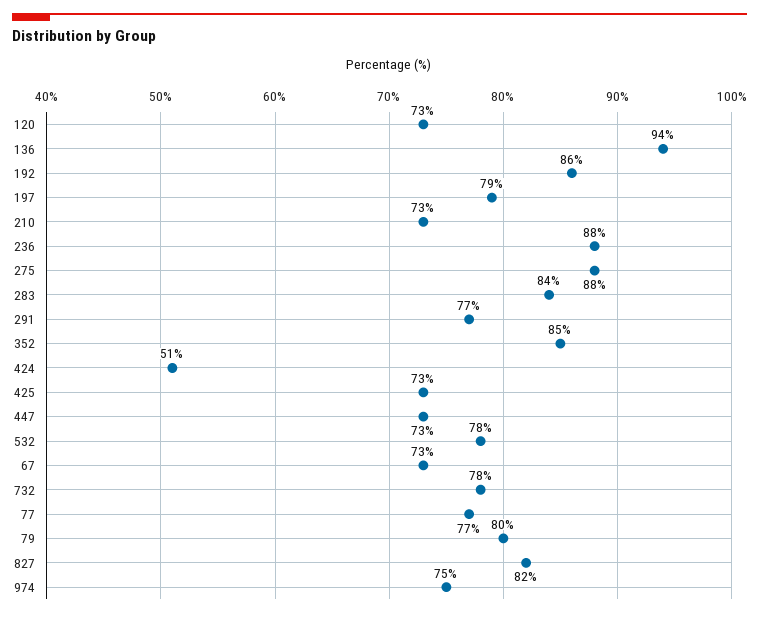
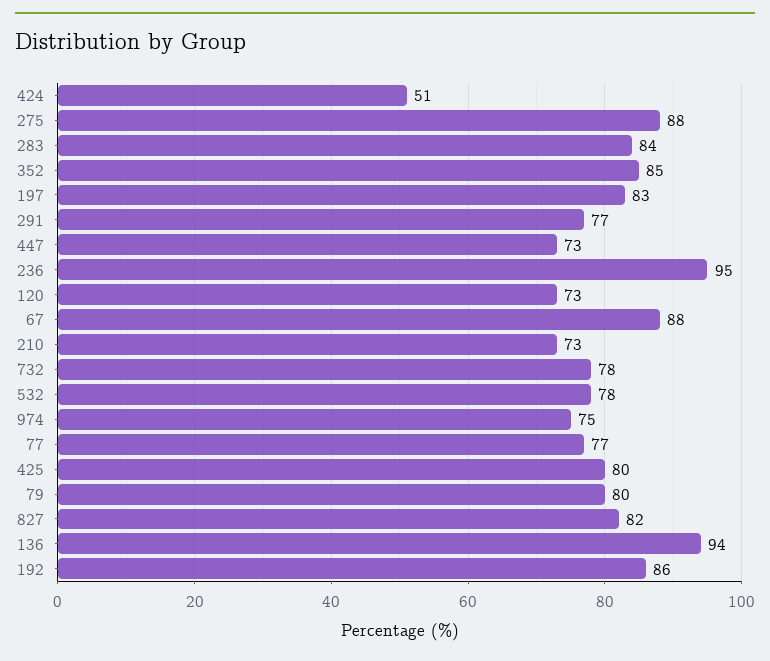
197: 79 -> 83
236: 88 -> 95
425: 73 -> 80
67: 73 -> 88

